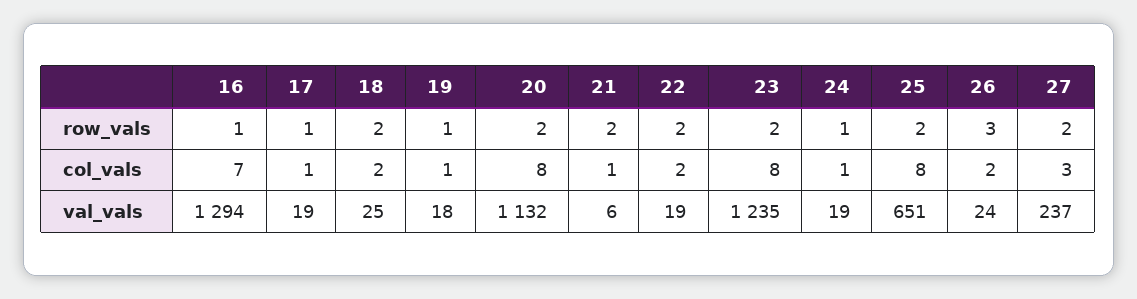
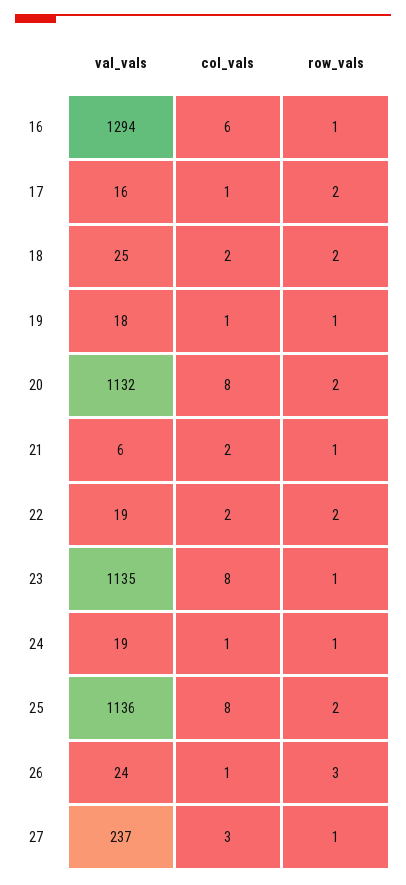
17, row_vals: 1 -> 2
21, row_vals: 2 -> 1
23, row_vals: 2 -> 1
27, row_vals: 2 -> 1
16, col_vals: 7 -> 6
21, col_vals: 1 -> 2
26, col_vals: 2 -> 1
17, val_vals: 19 -> 16
23, val_vals: 1235 -> 1135
25, val_vals: 651 -> 1136

